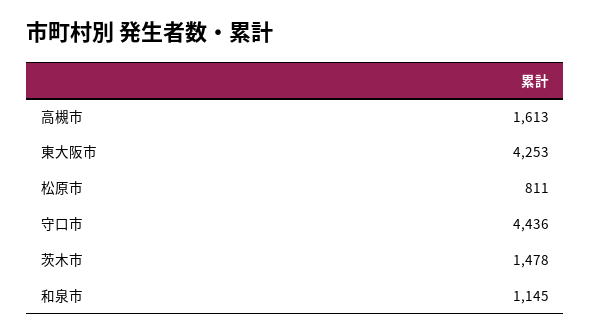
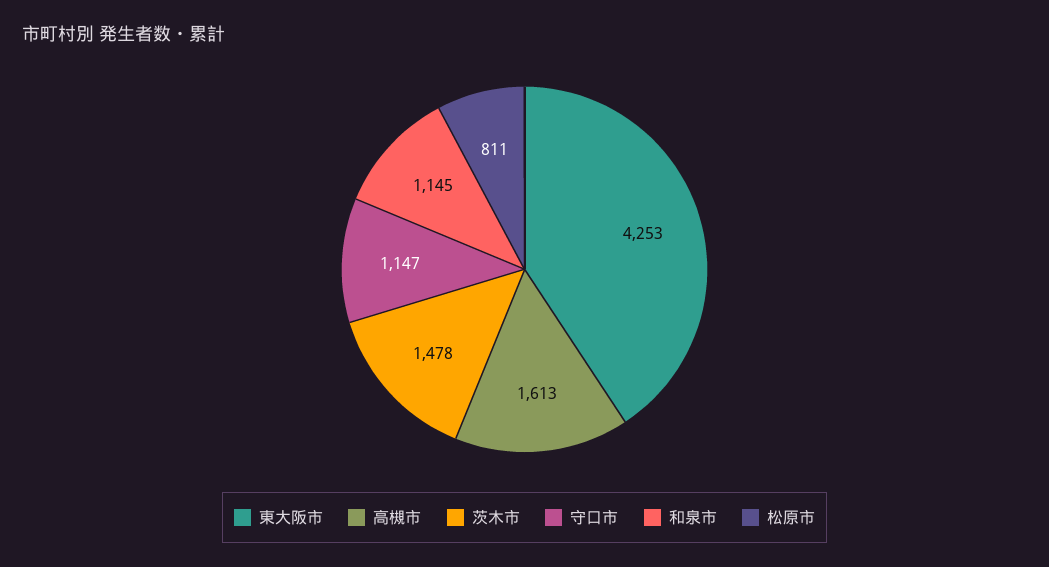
守口市: 4436 -> 1147

